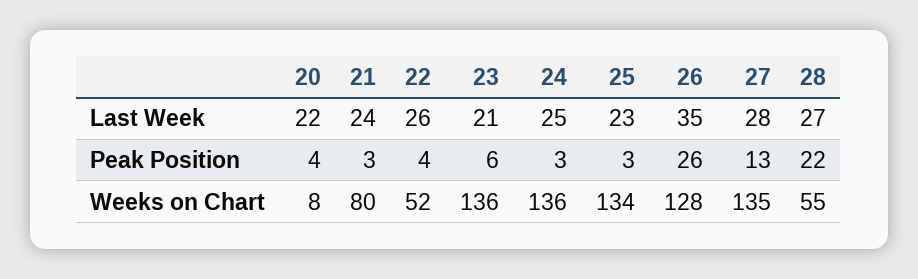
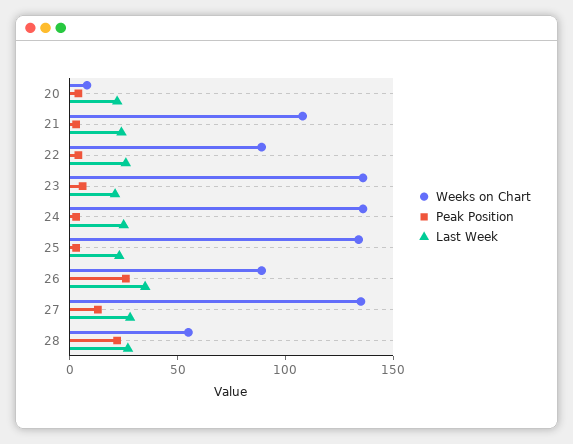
Weeks on Chart, 21: 80 -> 110
Weeks on Chart, 22: 52 -> 90
Weeks on Chart, 26: 128 -> 90

